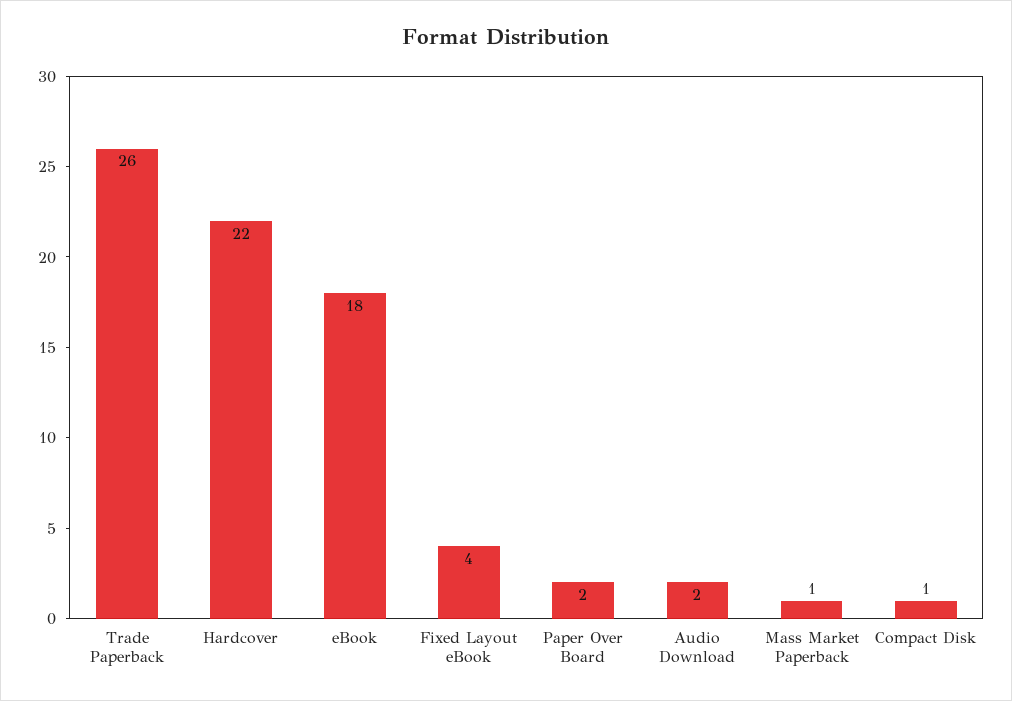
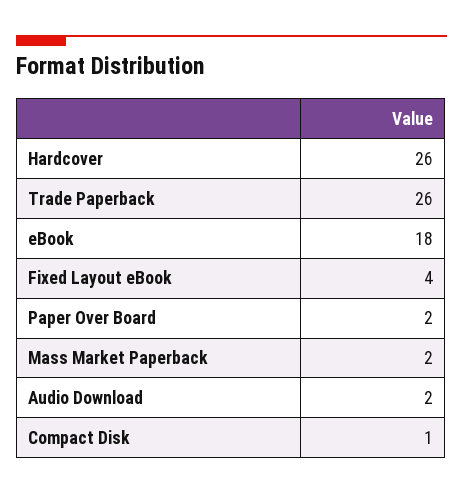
Hardcover: 22 -> 26
Mass Market Paperback: 1 -> 2

